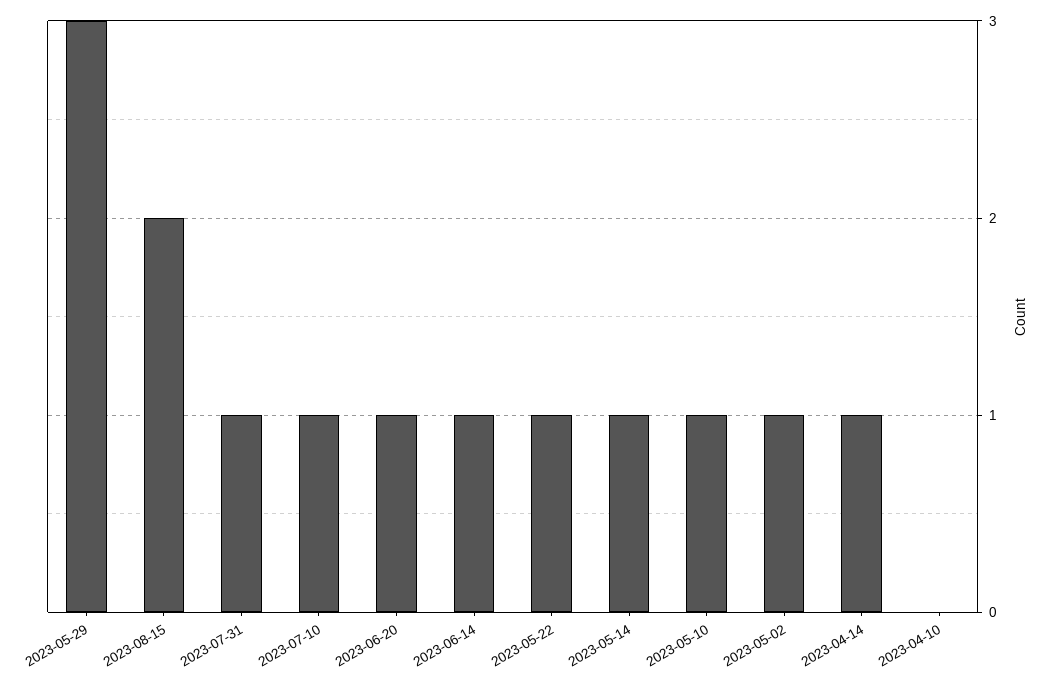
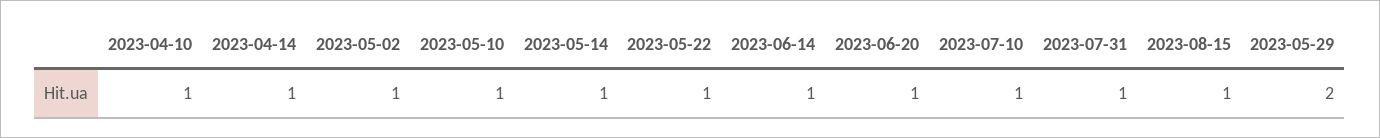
2023-05-29: 3 -> 2
2023-08-15: 2 -> 1
2023-04-10: 0 -> 1

